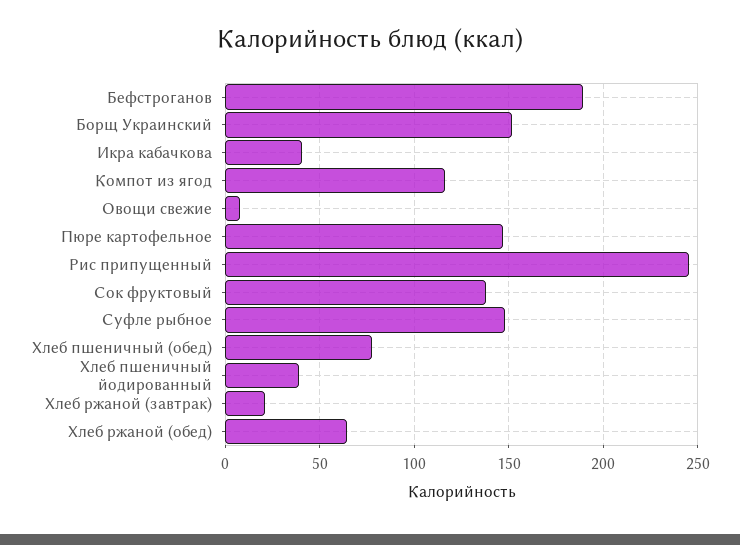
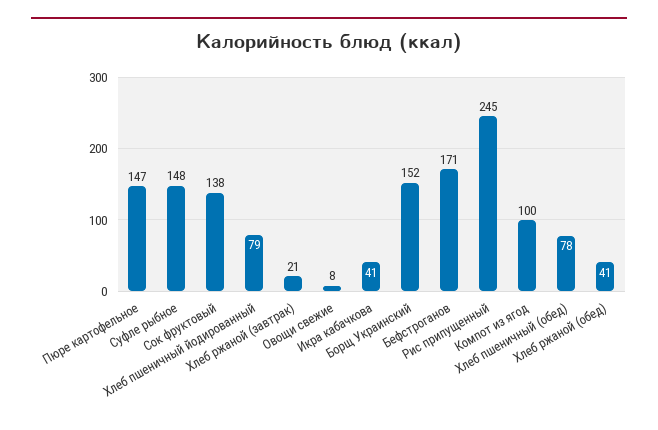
Бефстроганов: 190 -> 171
Компот из ягод: 115 -> 100
Хлеб пшеничный йодированный: 40 -> 79
Хлеб ржаной (обед): 65 -> 41

